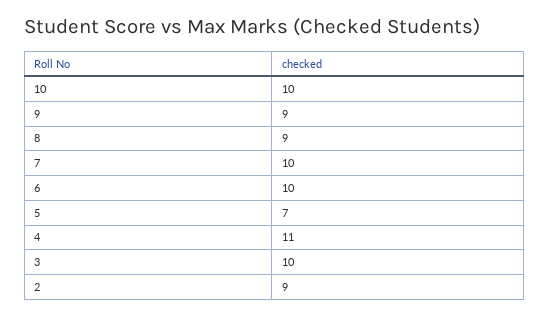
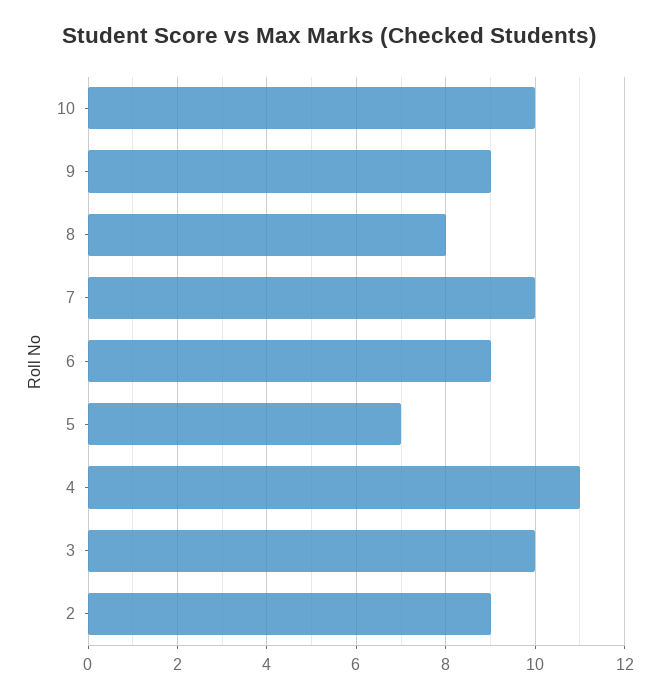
8: 9 -> 8
6: 10 -> 9

